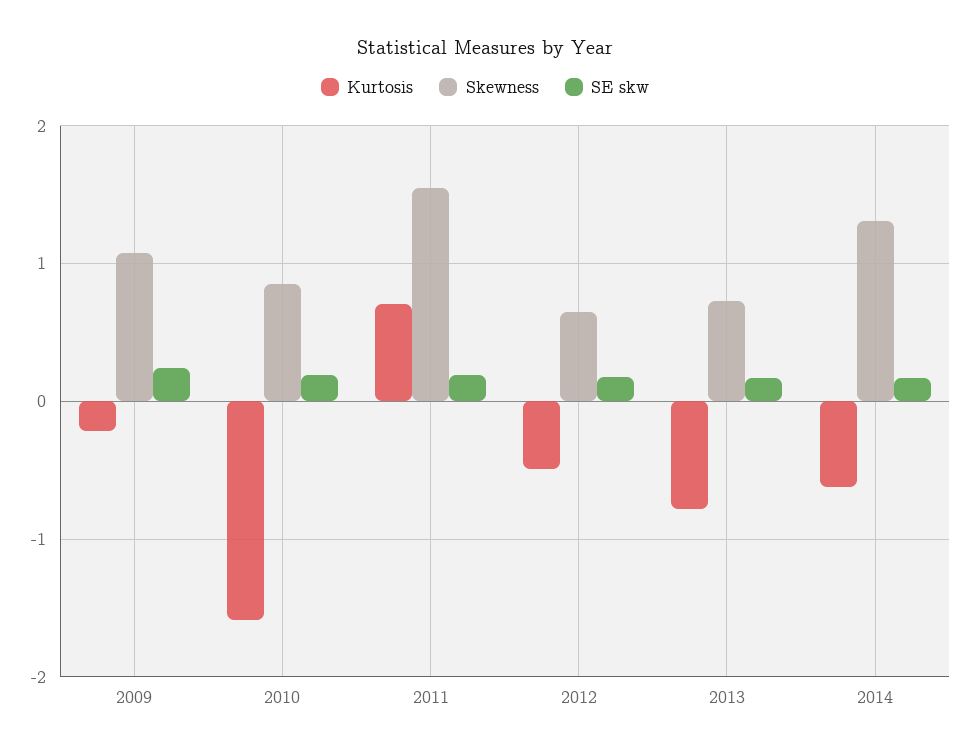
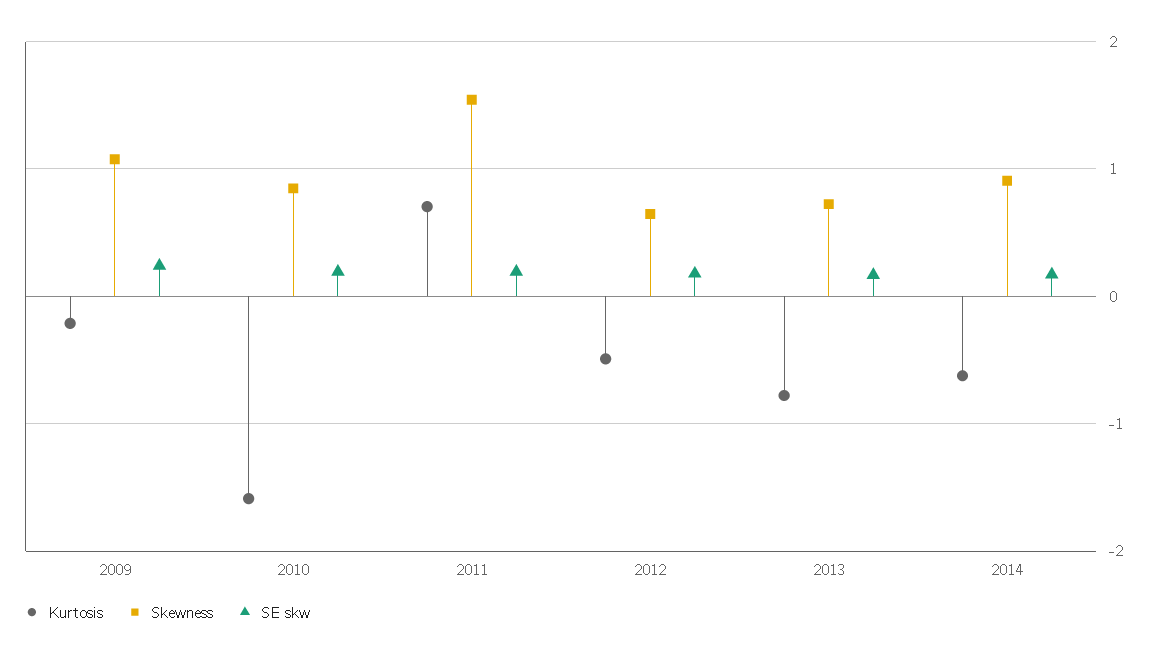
Skewness, 2014: 1.3 -> 0.9

